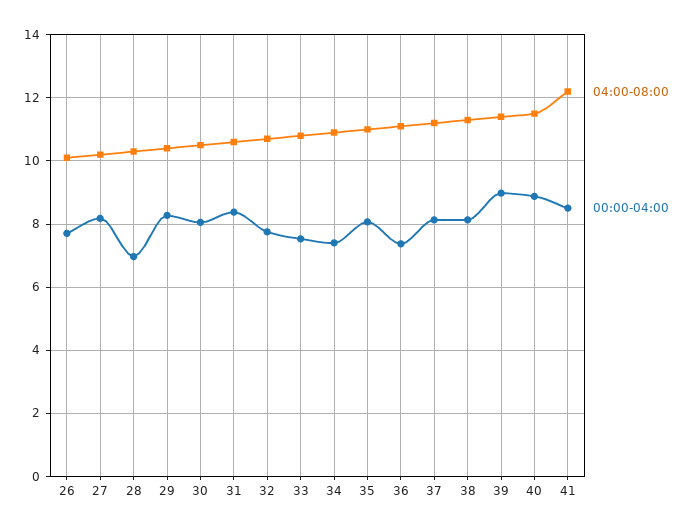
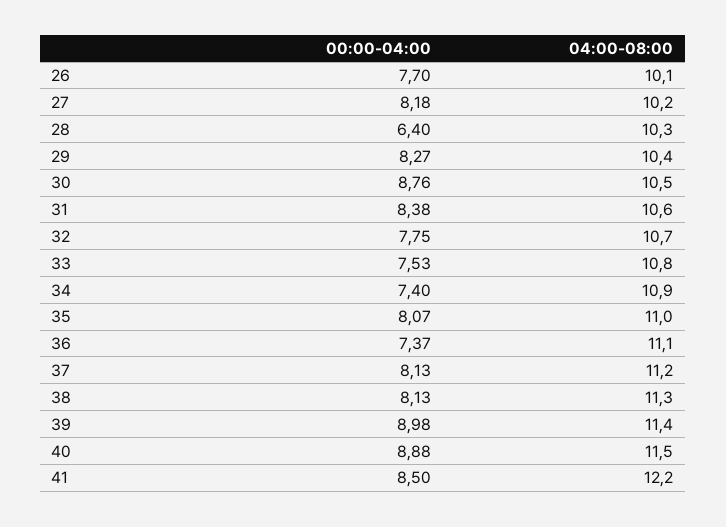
00:00-04:00, 28: 7 -> 6.4
00:00-04:00, 30: 8 -> 8.76

